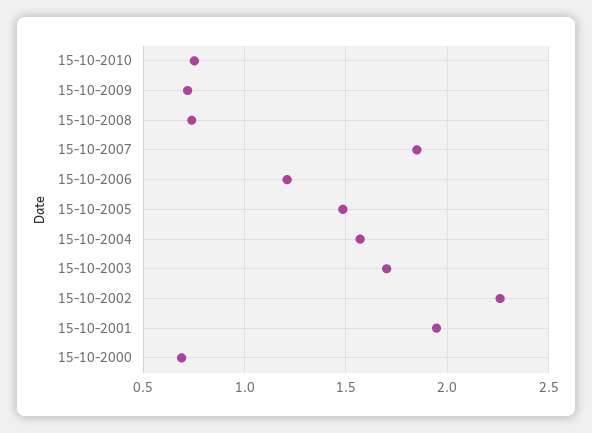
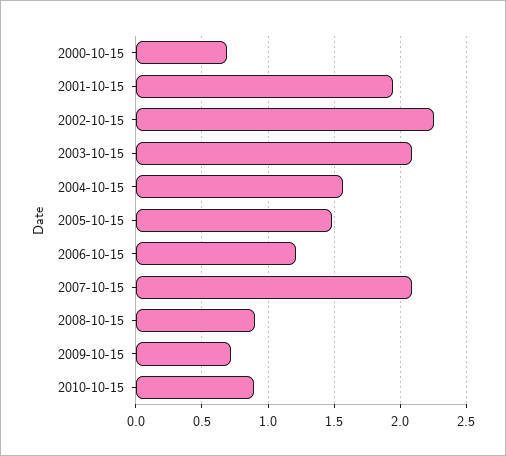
15-10-2010: 0.75 -> 0.9
15-10-2008: 0.75 -> 0.9
15-10-2007: 1.85 -> 2.1
15-10-2003: 1.7 -> 2.1

